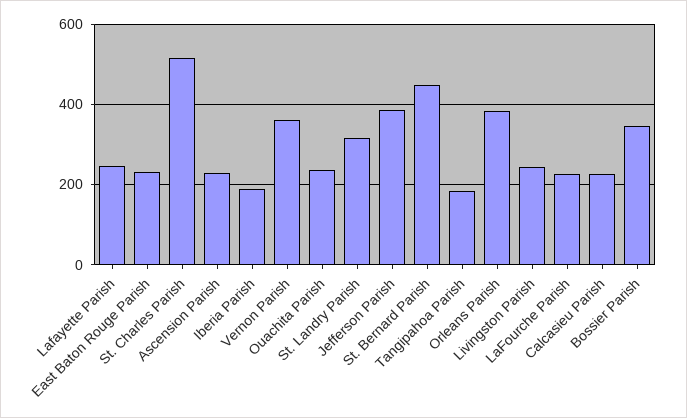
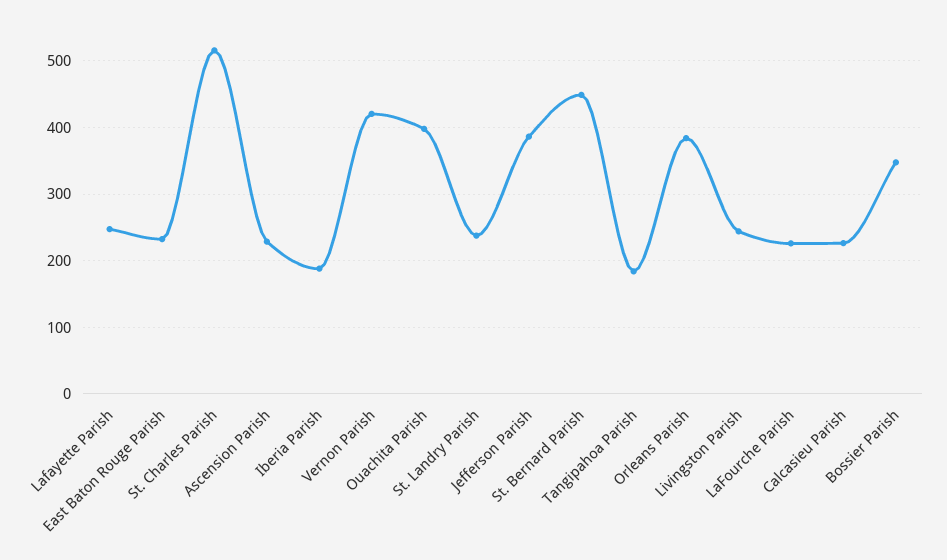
Vernon Parish: 360 -> 420
Ouachita Parish: 240 -> 400
St. Landry Parish: 320 -> 240

